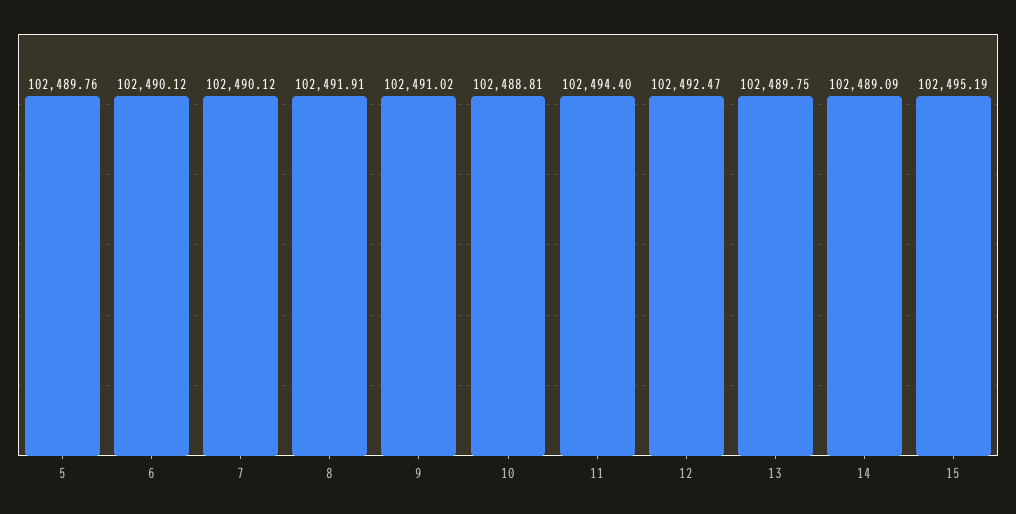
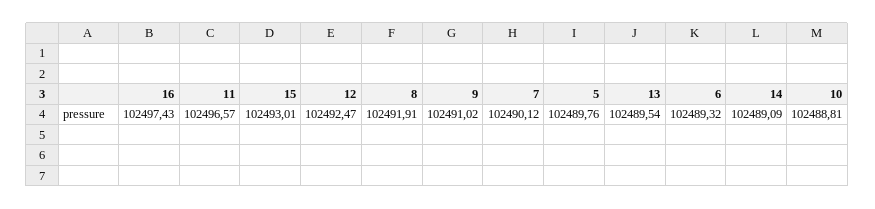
6: 102490.12 -> 102489.32
11: 102494.4 -> 102496.57
13: 102489.75 -> 102489.54
15: 102495.19 -> 102493.01
16: none -> 102497.43

